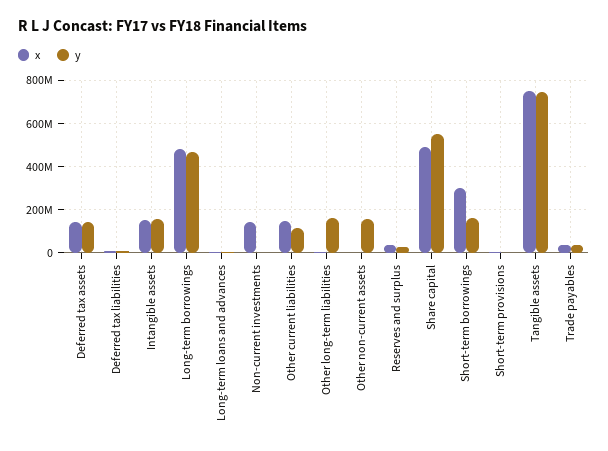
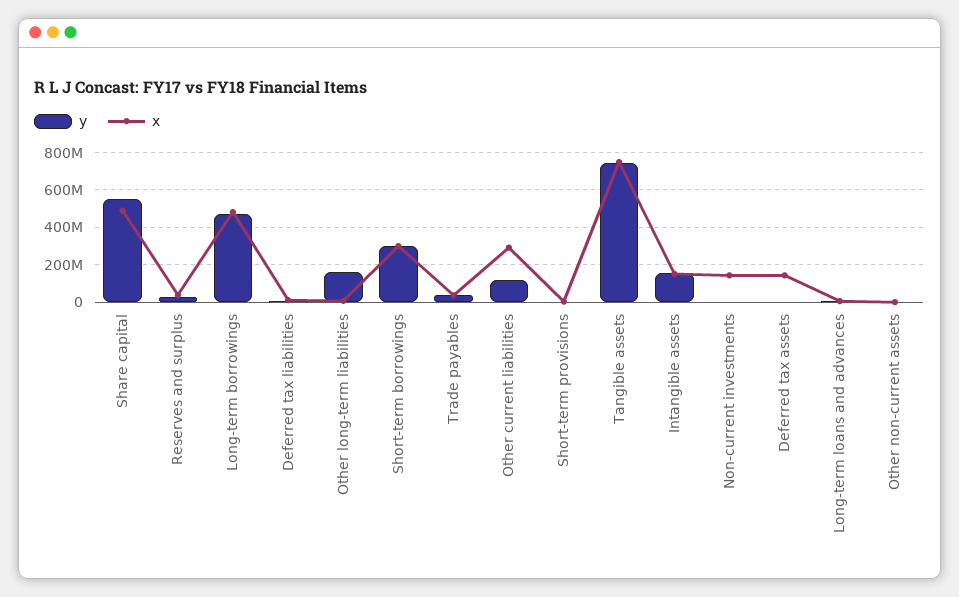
y, Deferred tax assets: 150000000 -> 0
x, Other current liabilities: 150000000 -> 300000000
y, Other non-current assets: 150000000 -> 0
y, Short-term borrowings: 150000000 -> 300000000

